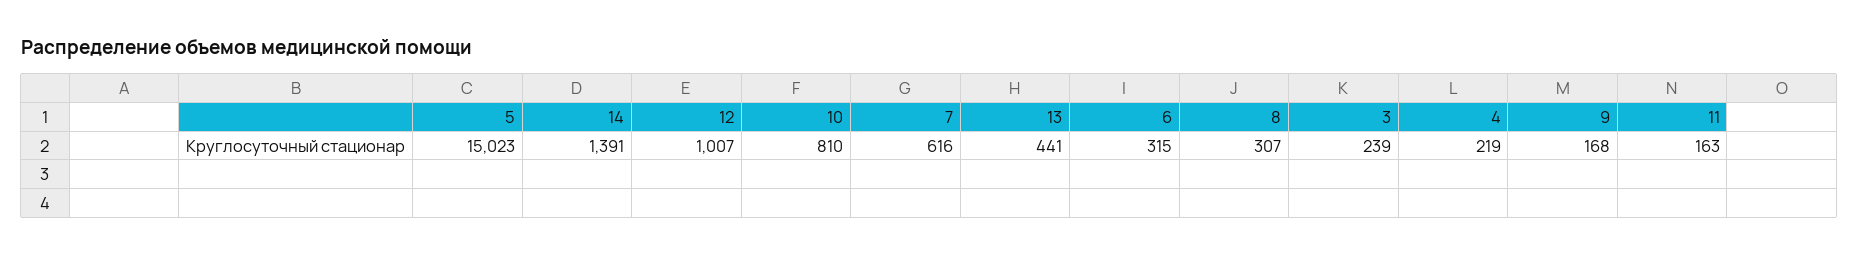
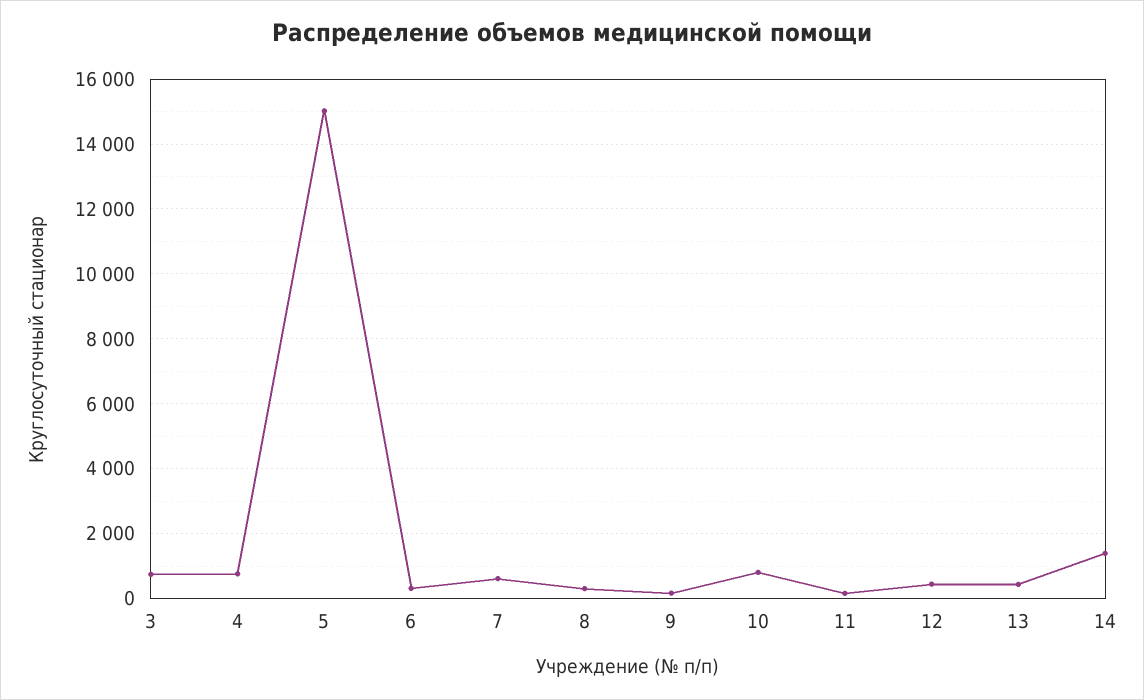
12: 1007 -> 400
3: 239 -> 800
4: 219 -> 800

